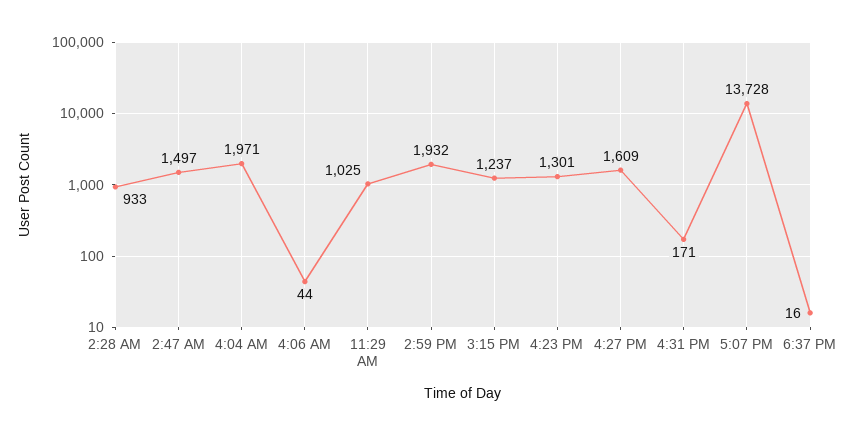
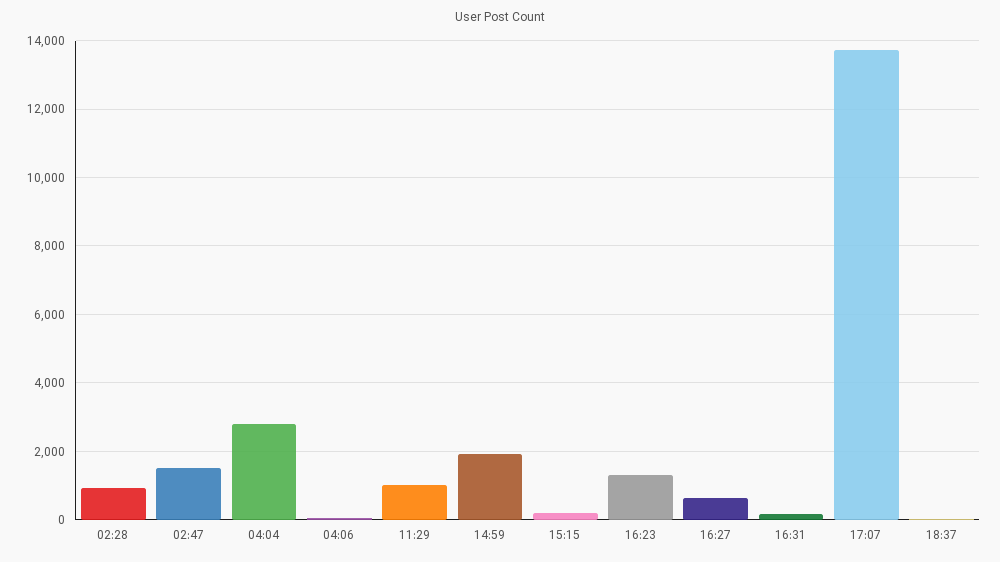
4:04 AM: 1971 -> 2800
3:15 PM: 1237 -> 200
4:27 PM: 1609 -> 600

